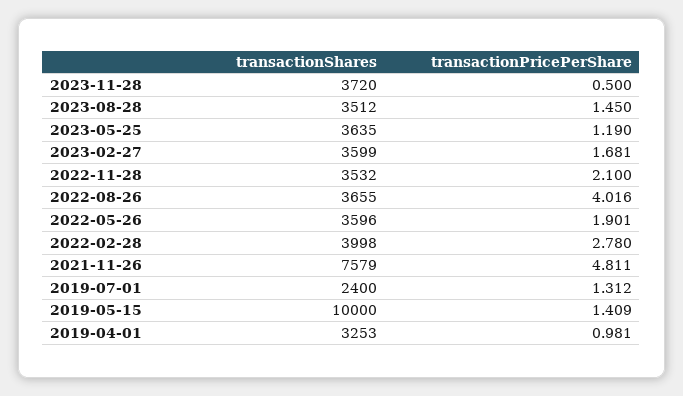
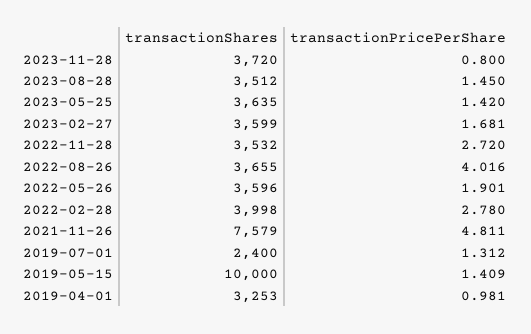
transactionPricePerShare, 2023-11-28: 0.5 -> 0.8
transactionPricePerShare, 2023-05-25: 1.19 -> 1.42
transactionPricePerShare, 2022-11-28: 2.1 -> 2.72

